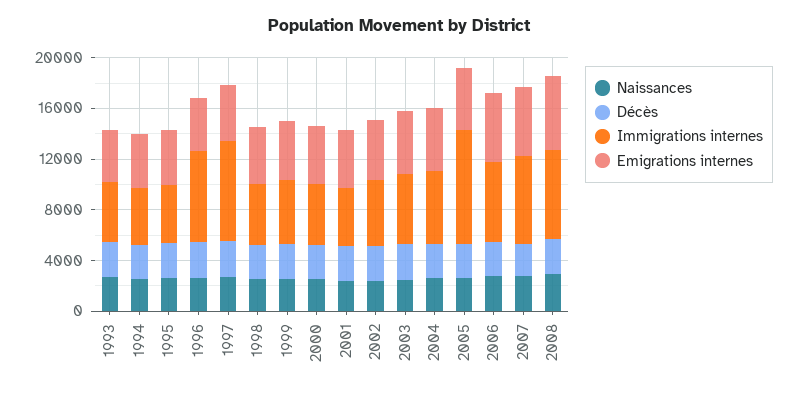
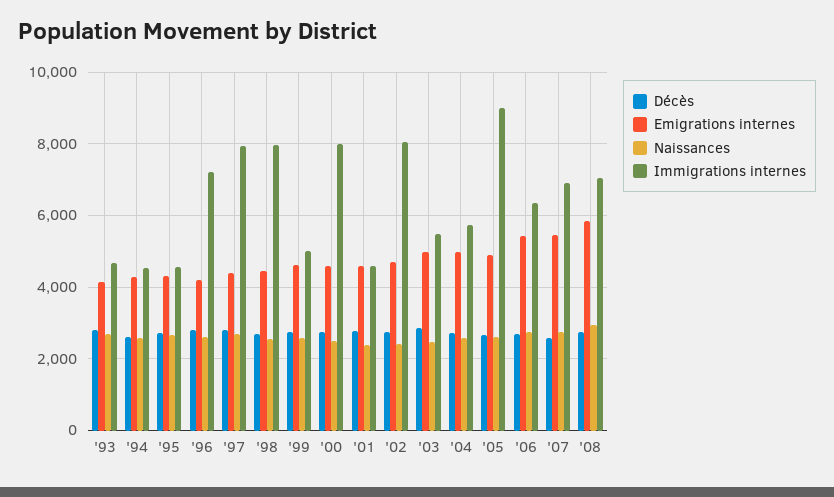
Immigrations internes, 1998: 5000 -> 8000
Immigrations internes, 2000: 5000 -> 8000
Immigrations internes, 2002: 5000 -> 8000

